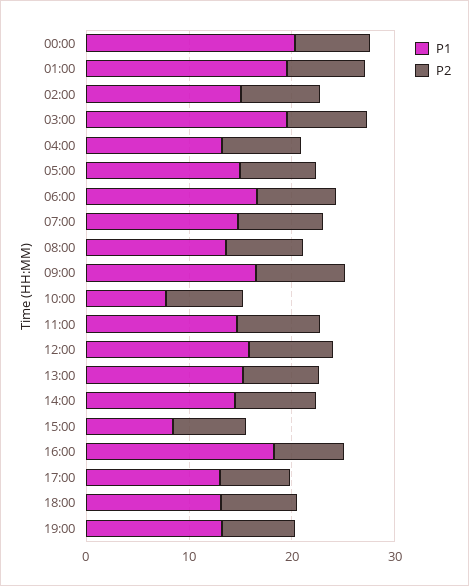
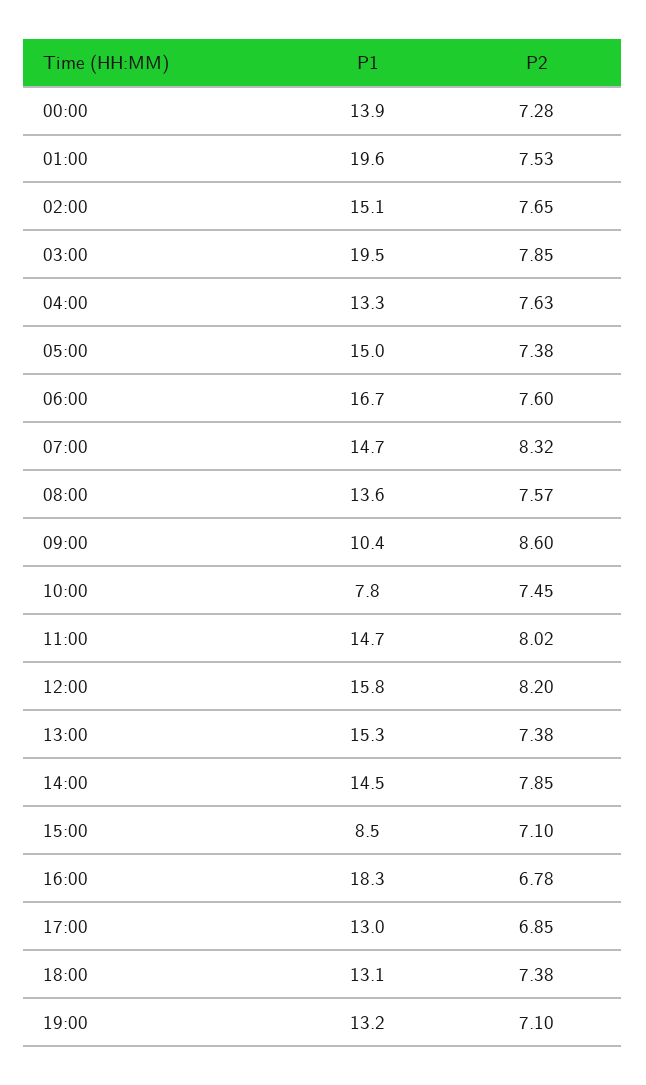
P1, 00:00: 20 -> 13.9
P1, 09:00: 16 -> 10.4

